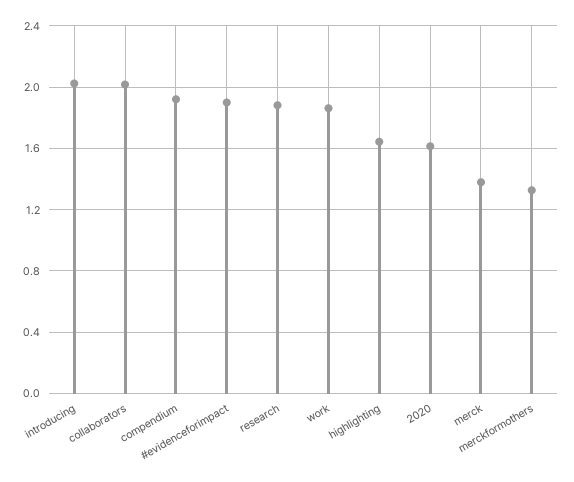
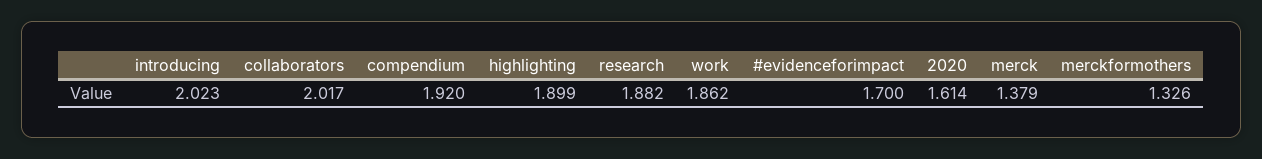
#evidenceforimpact: 1.9 -> 1.7
highlighting: 1.65 -> 1.899

